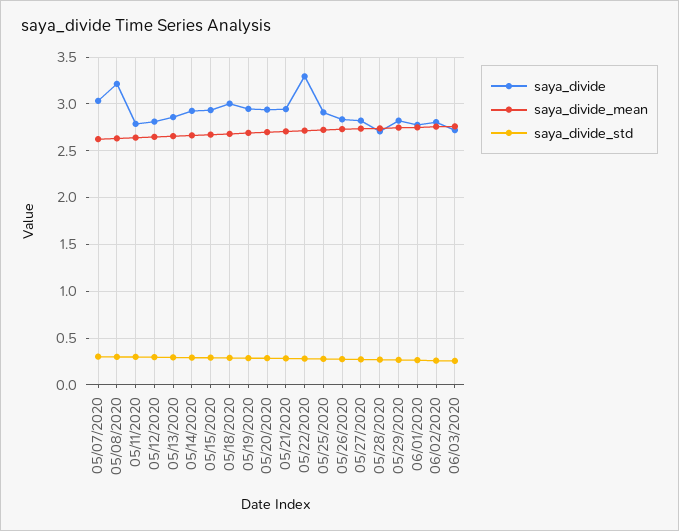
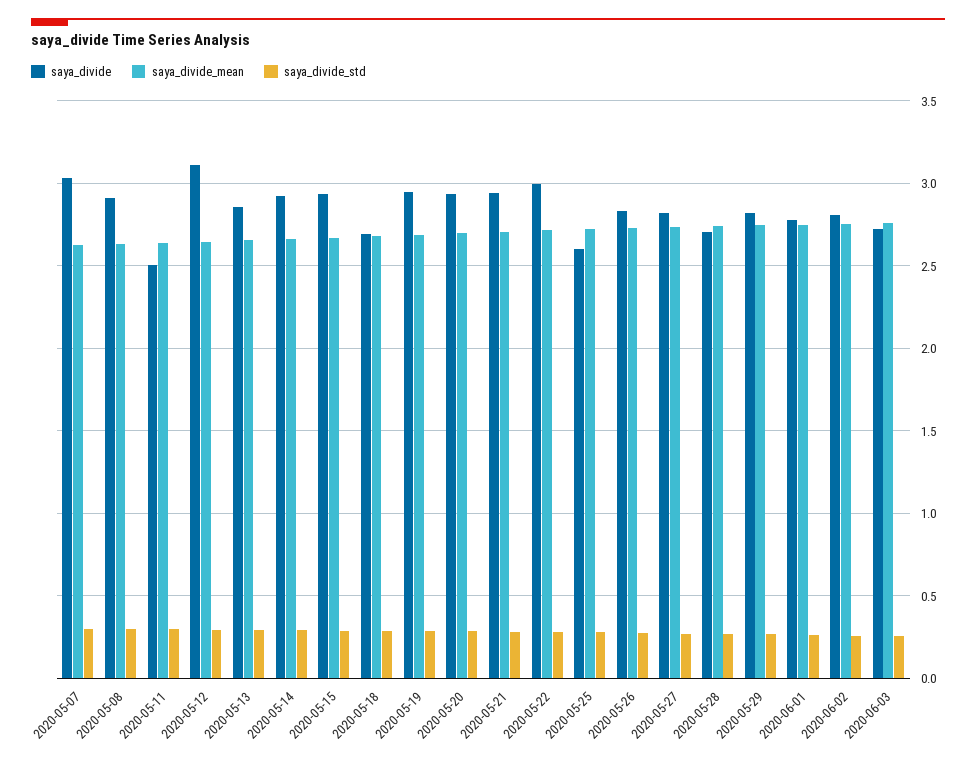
saya_divide, 05/08/2020: 3.2 -> 2.9
saya_divide, 05/11/2020: 2.8 -> 2.5
saya_divide, 05/12/2020: 2.8 -> 3.1
saya_divide, 05/18/2020: 3 -> 2.7
saya_divide, 05/22/2020: 3.3 -> 3
saya_divide, 05/25/2020: 2.9 -> 2.6

